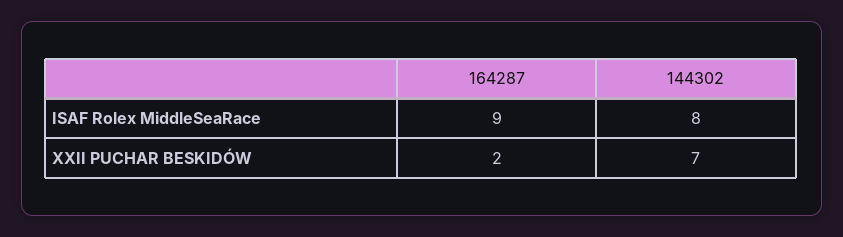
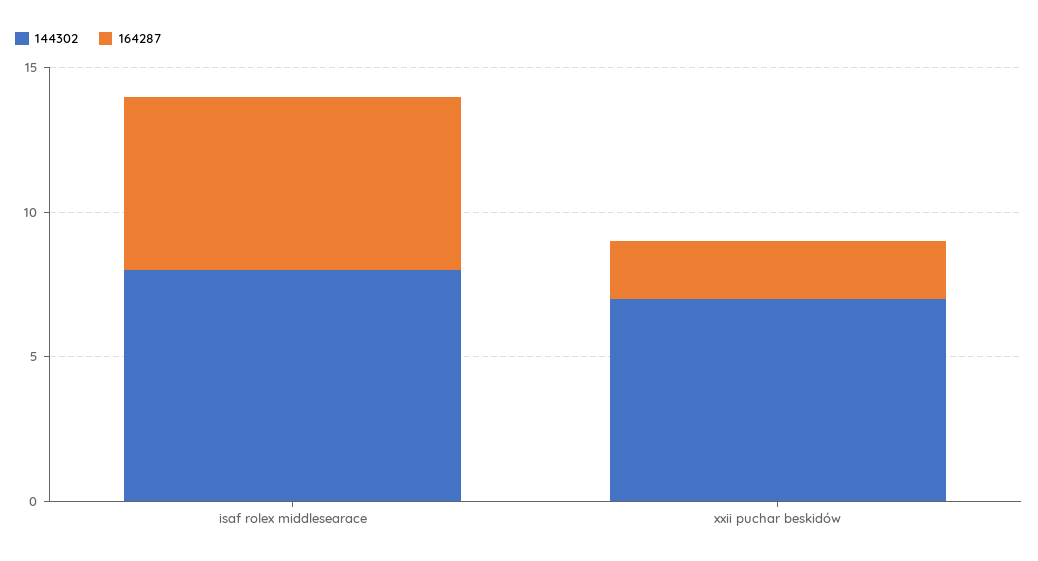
164287, ISAF Rolex MiddleSeaRace: 9 -> 6

